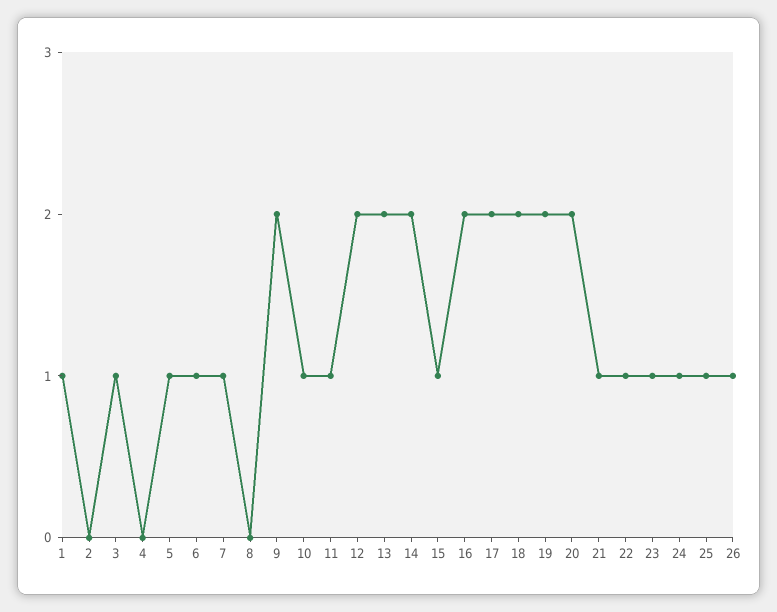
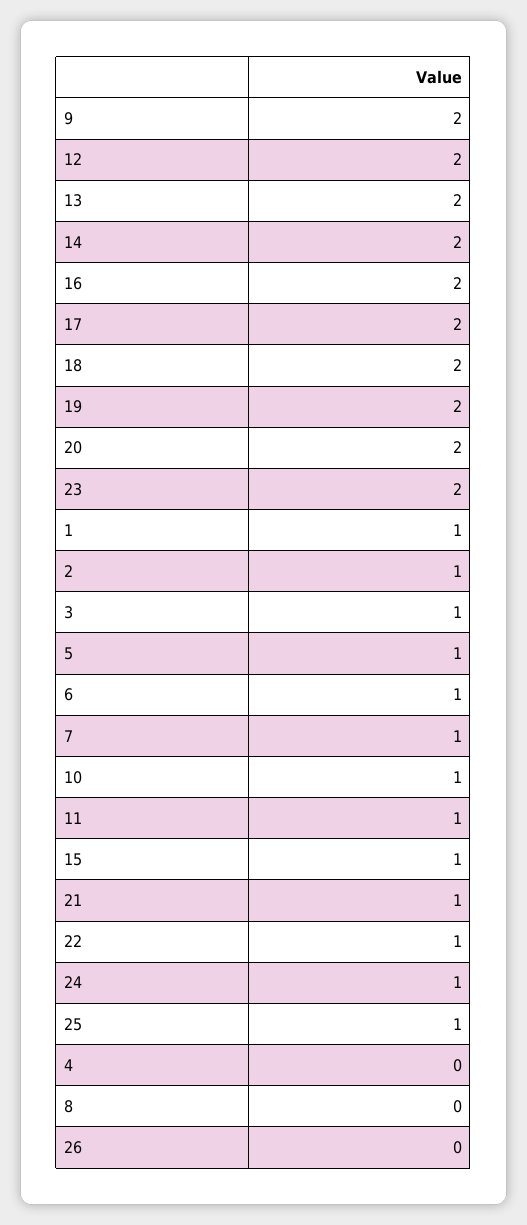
2: 0 -> 1
23: 1 -> 2
26: 1 -> 0

